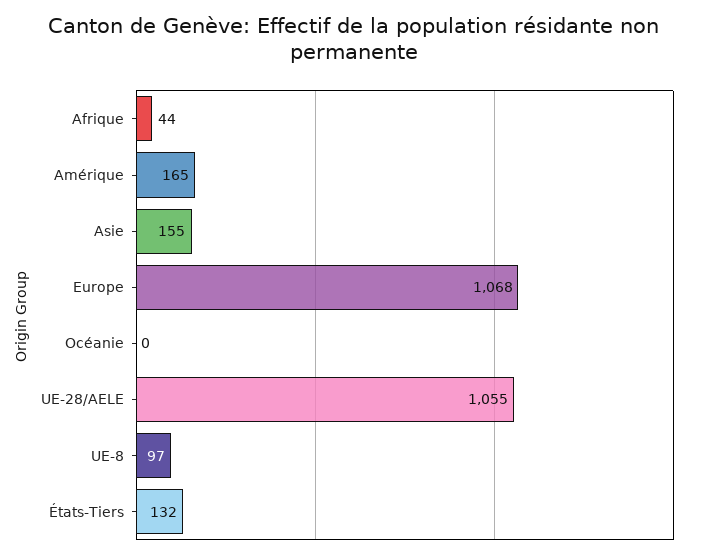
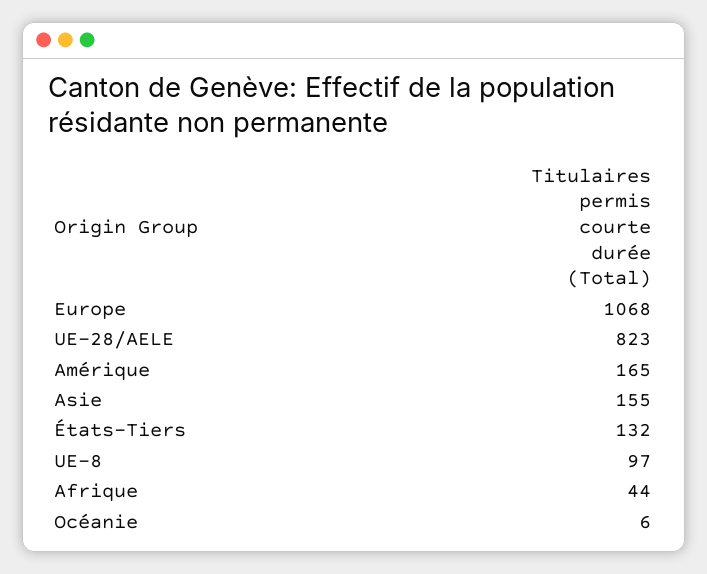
Océanie: 0 -> 6
UE-28/AELE: 1055 -> 823

